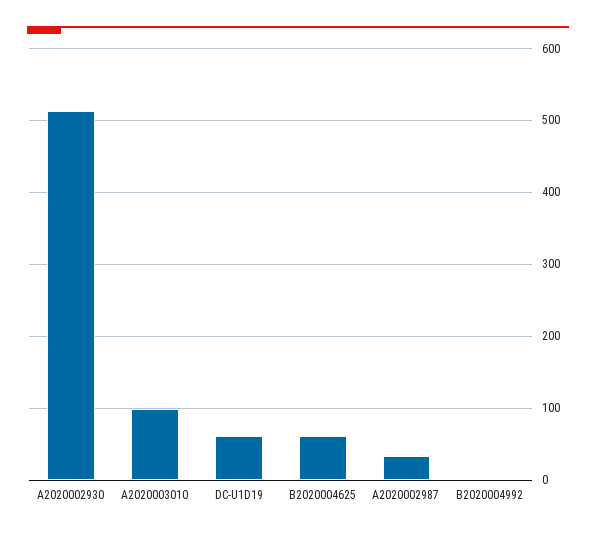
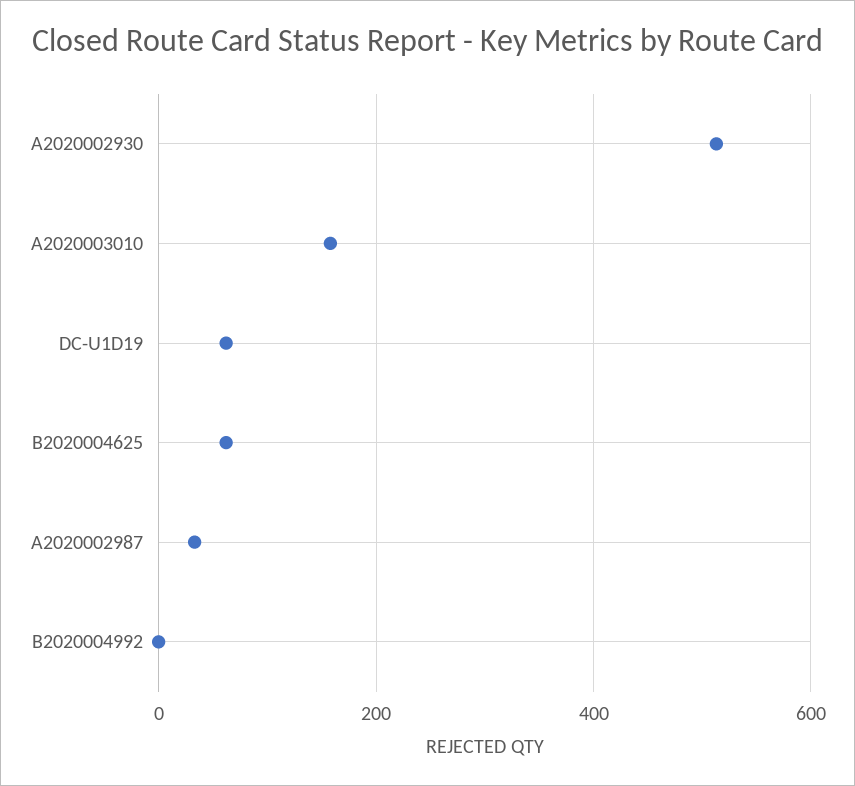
A2020003010: 100 -> 160

